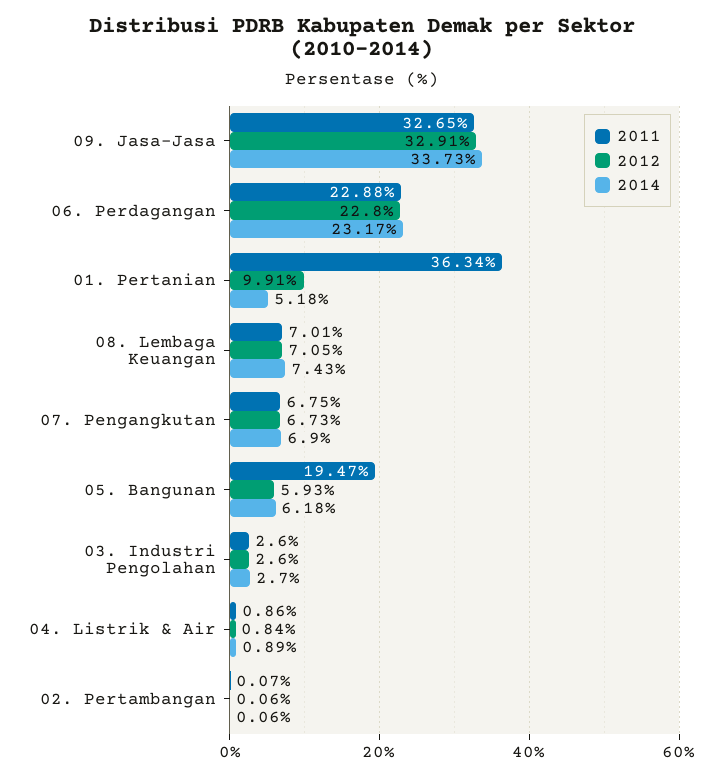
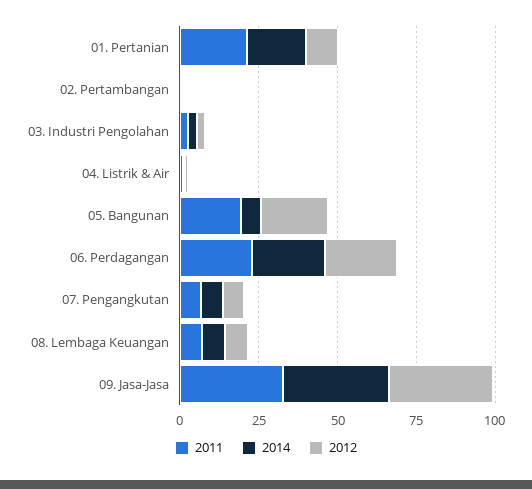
2011, 01. Pertanian: 36.34 -> 20
2014, 01. Pertanian: 5.18 -> 20
2012, 05. Bangunan: 5.93 -> 20

